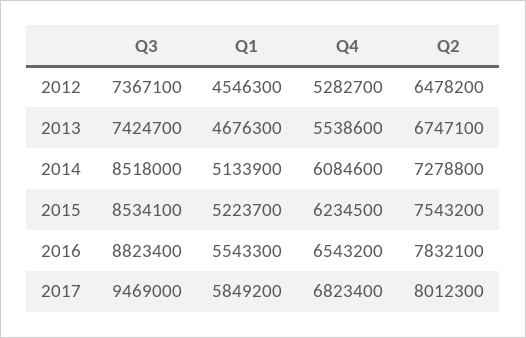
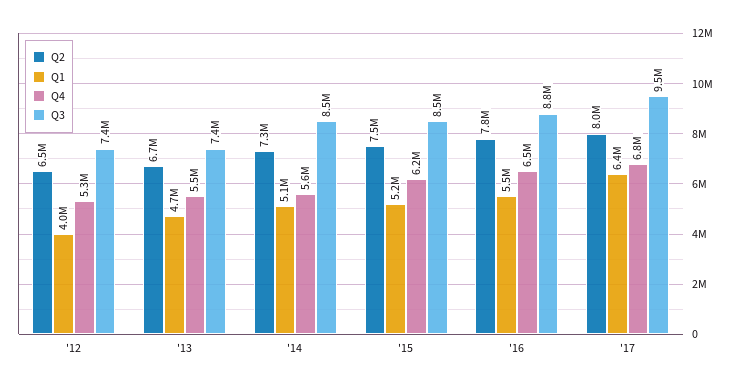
Q1, 2012: 4546300 -> 4000000
Q4, 2014: 6084600 -> 5600000
Q1, 2017: 5849200 -> 6400000

